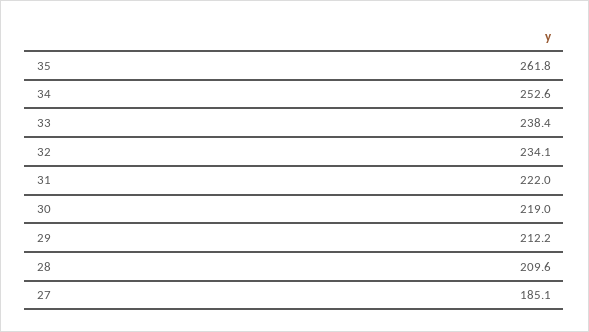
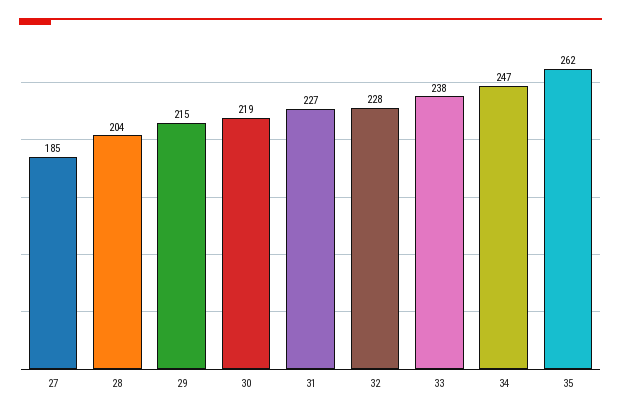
34: 252.6 -> 247
32: 234.1 -> 228
31: 222 -> 227
29: 212.2 -> 215
28: 209.6 -> 204

